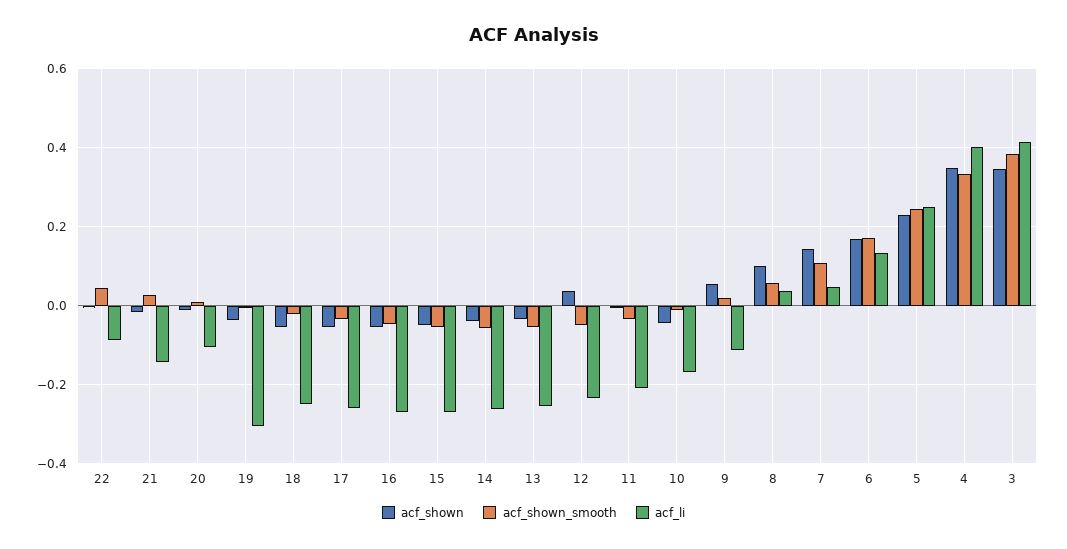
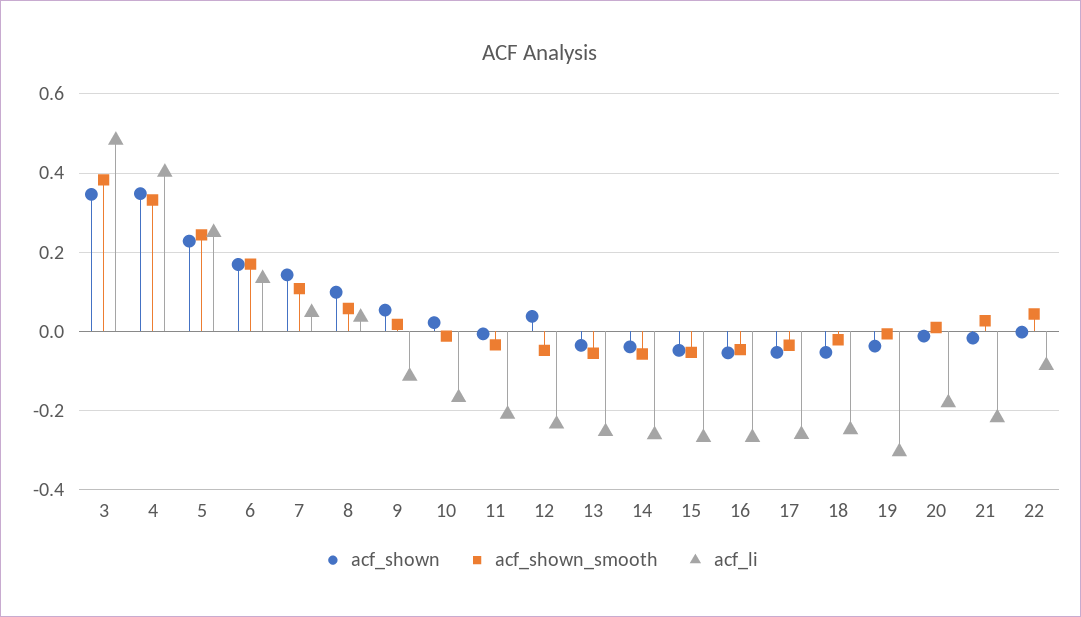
acf_li, 21: -0.14 -> -0.22
acf_li, 20: -0.1 -> -0.18
acf_shown, 10: -0.04 -> 0.02
acf_li, 3: 0.42 -> 0.48

